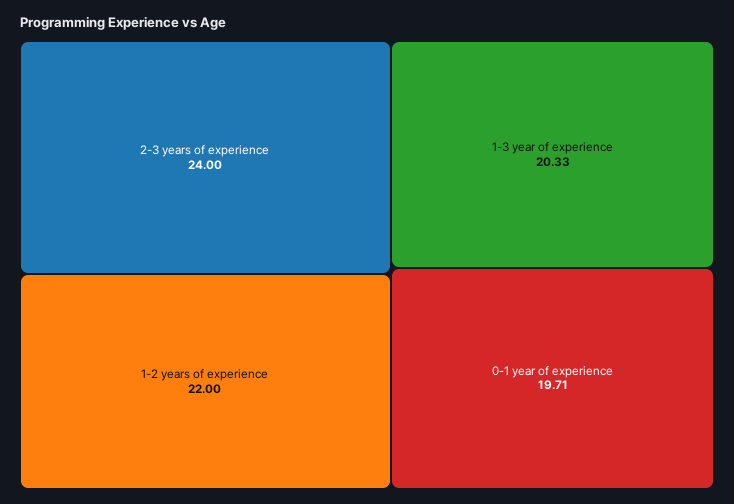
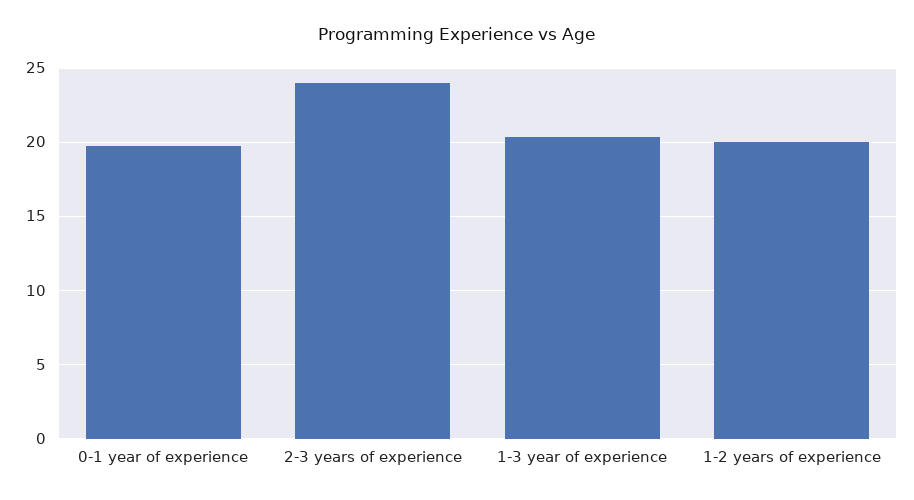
1-2 years of experience: 22 -> 20

